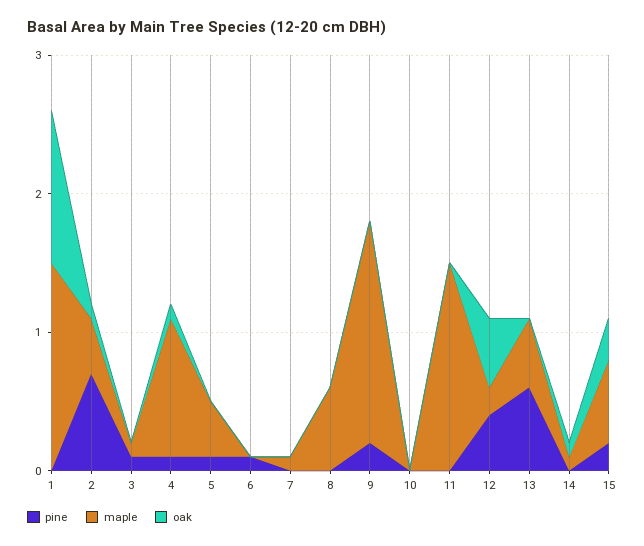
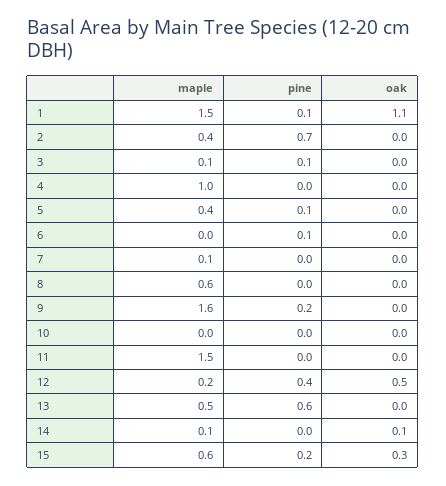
pine, 1: 0 -> 0.1
oak, 2: 0.1 -> 0
pine, 4: 0.1 -> 0
oak, 4: 0.1 -> 0

